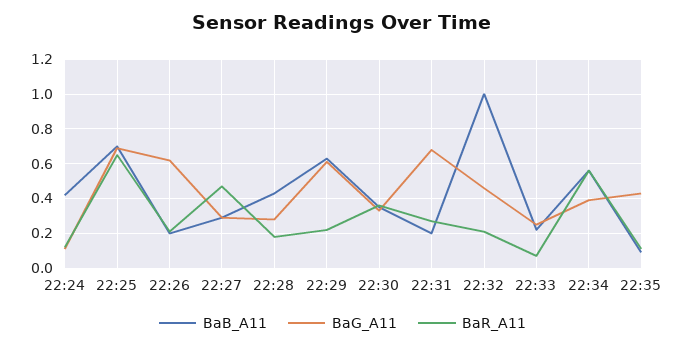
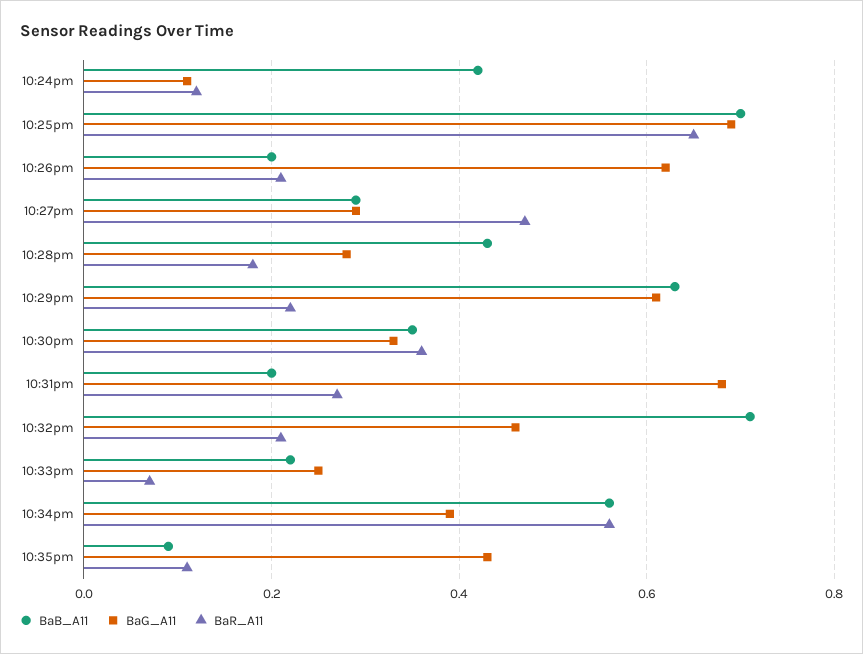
BaB_A11, 22:32: 1 -> 0.7

